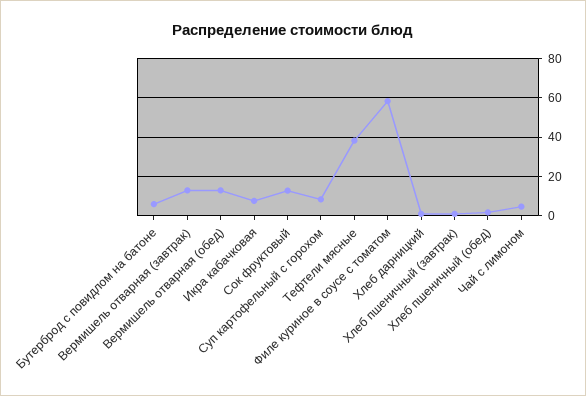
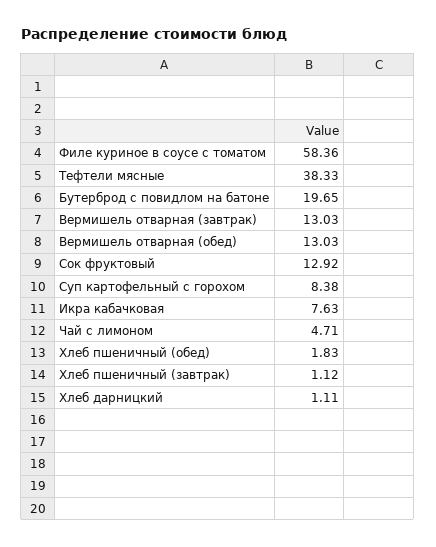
Бутерброд с повидлом на батоне: 5 -> 19.65

